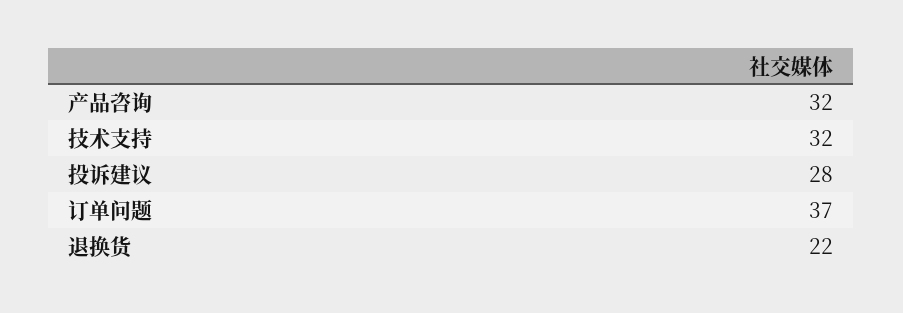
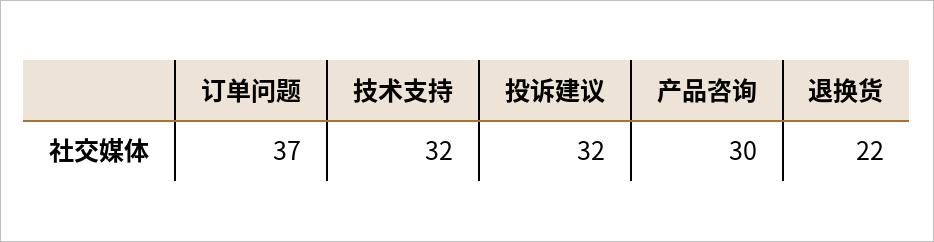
产品咨询: 32 -> 30
投诉建议: 28 -> 32

